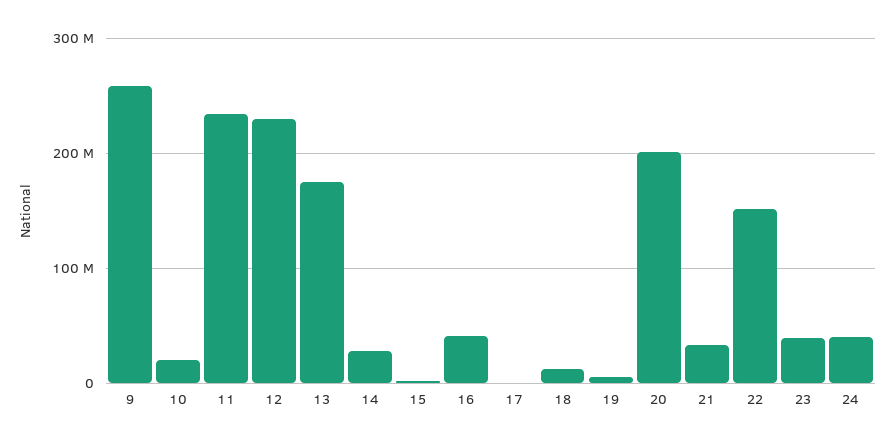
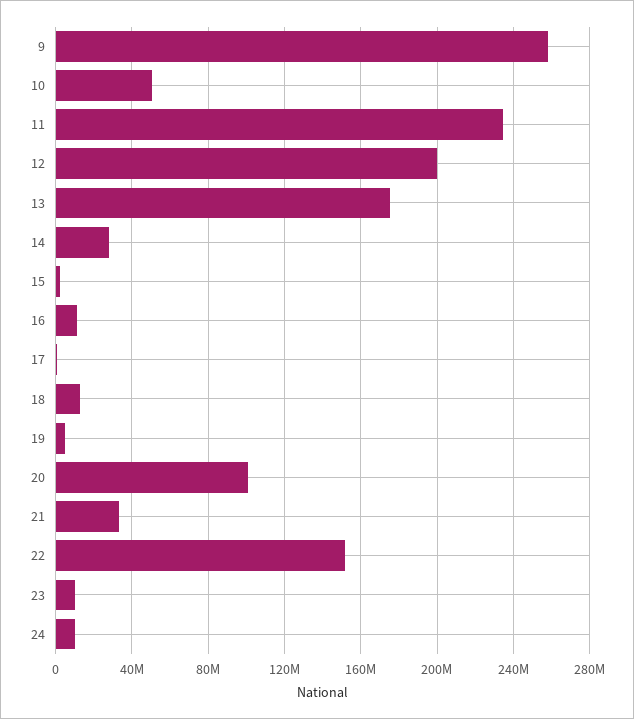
10: 20000000 -> 50000000
12: 230000000 -> 200000000
16: 40000000 -> 10000000
20: 200000000 -> 100000000
23: 40000000 -> 10000000
24: 40000000 -> 10000000

